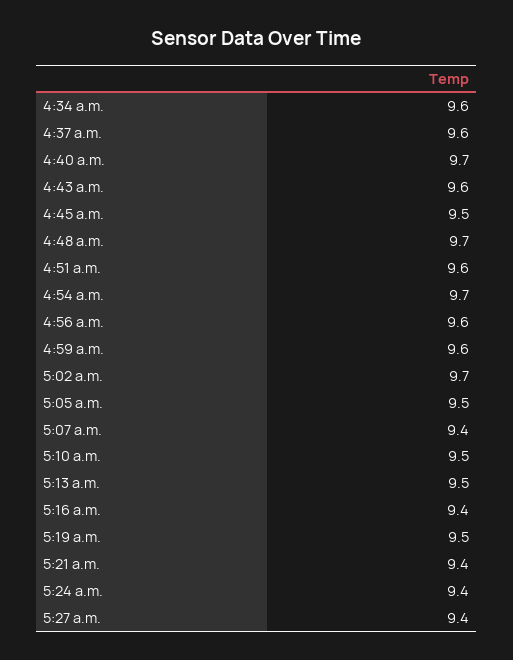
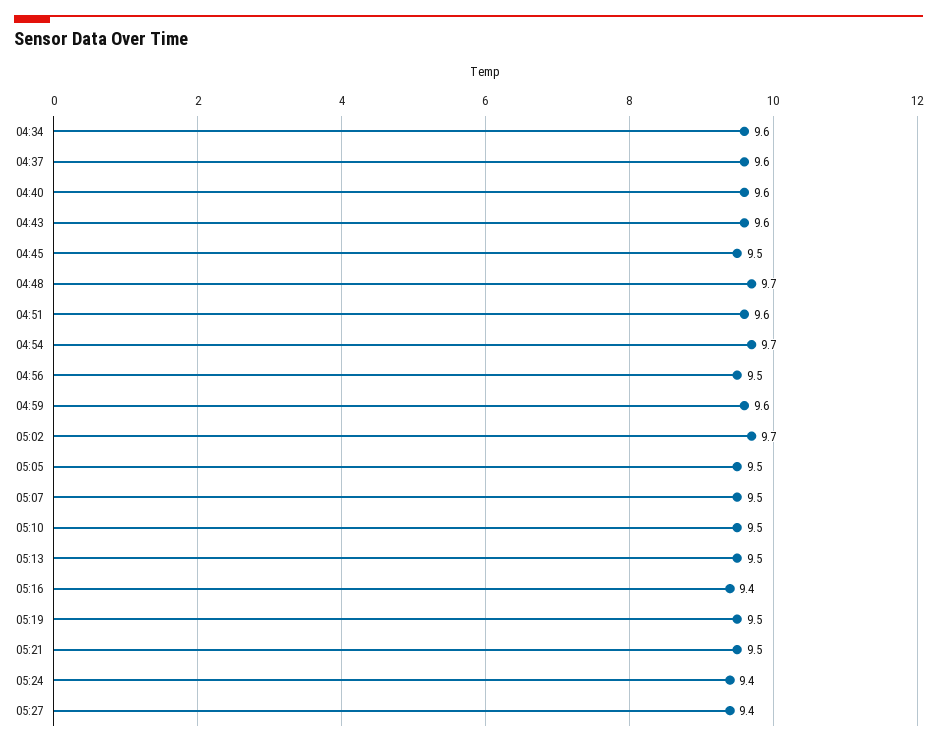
4:40 a.m.: 9.7 -> 9.6
4:56 a.m.: 9.6 -> 9.5
5:07 a.m.: 9.4 -> 9.5
5:21 a.m.: 9.4 -> 9.5

